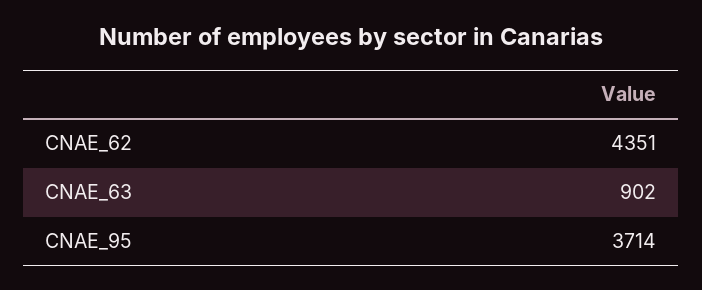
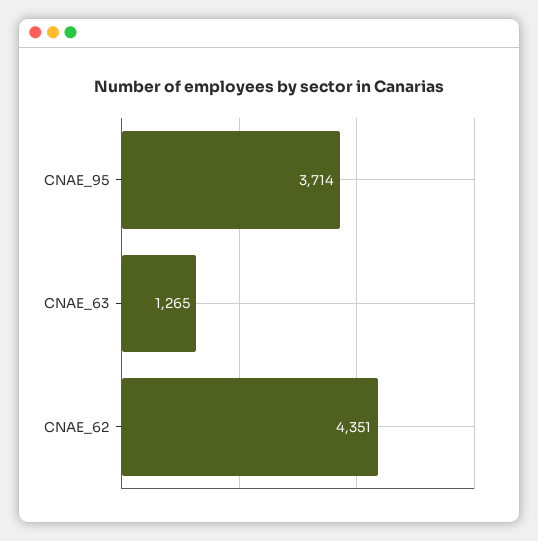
CNAE_63: 902 -> 1265

